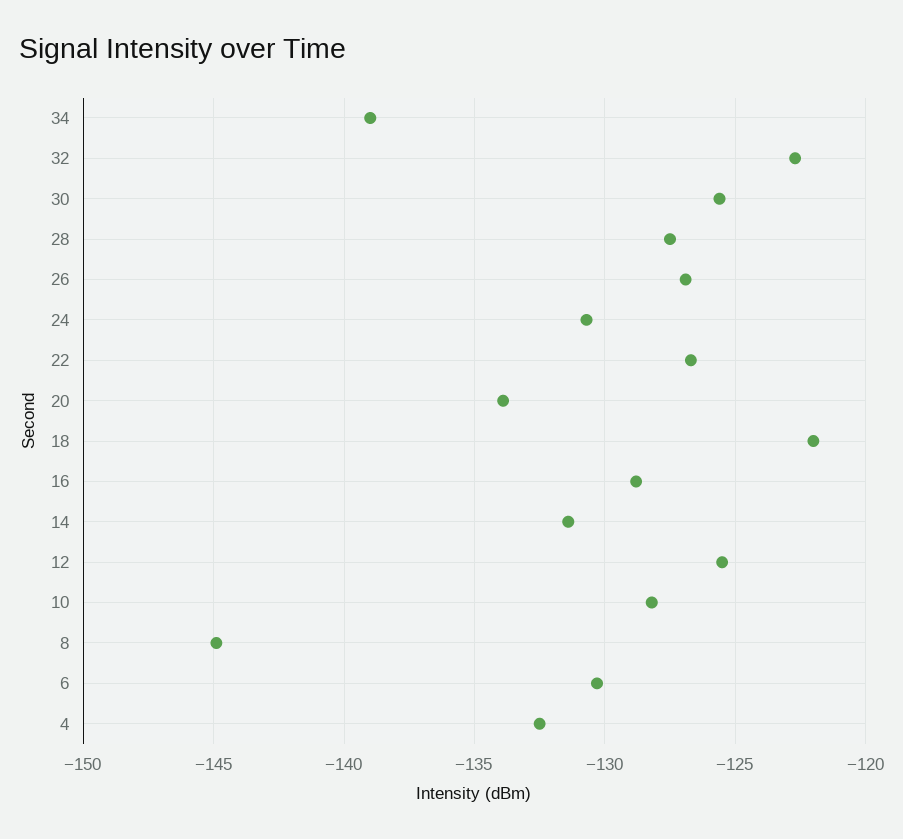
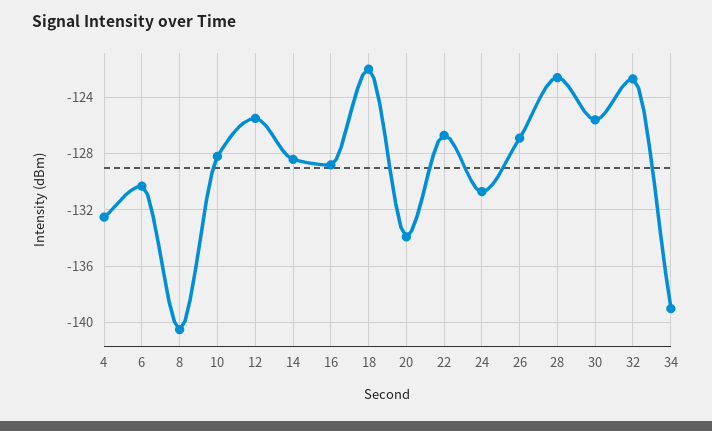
28: -127.5 -> -122.5
14: -131.5 -> -128.5
8: -145 -> -140.5

